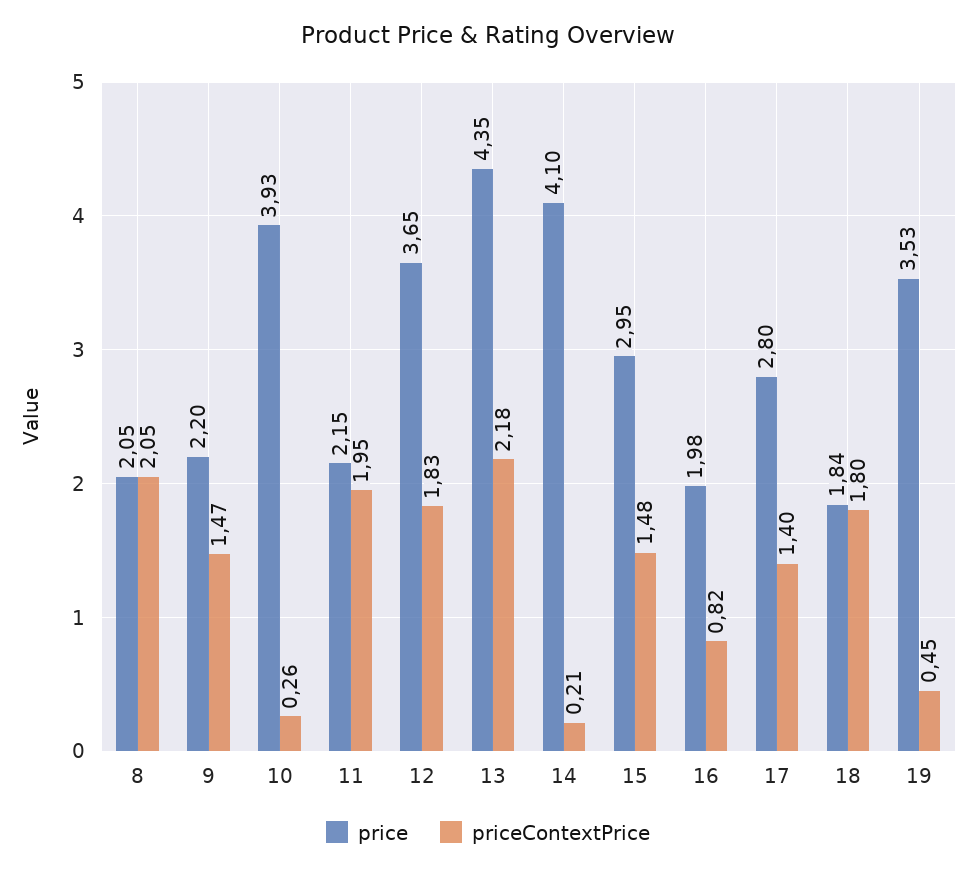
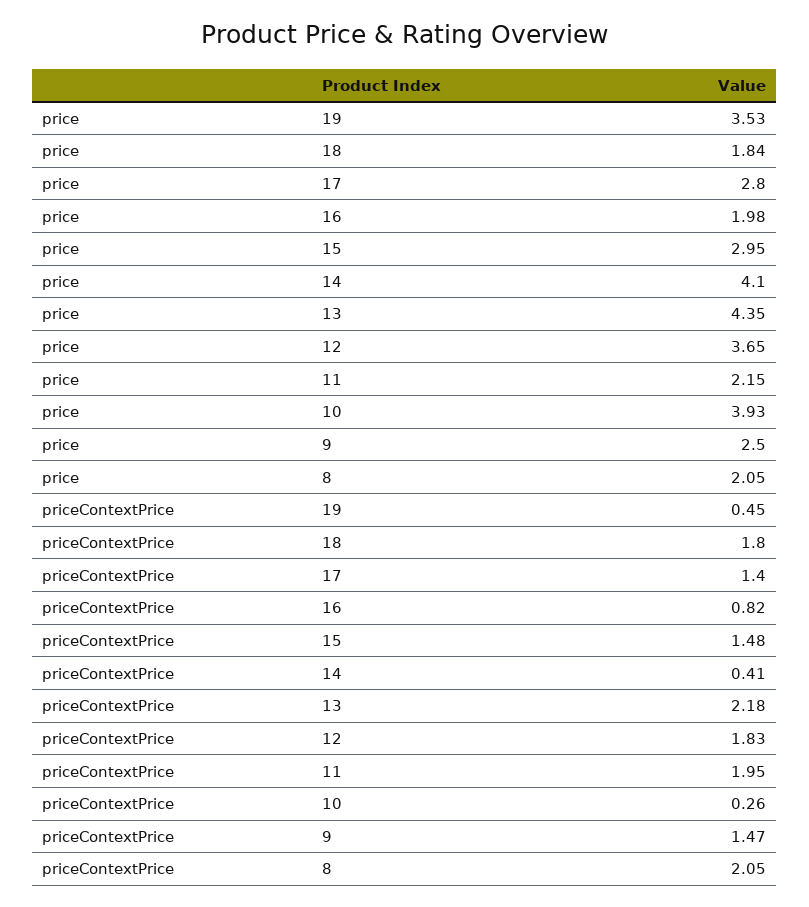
price, 9: 2.2 -> 2.5
priceContextPrice, 14: 0.21 -> 0.41

